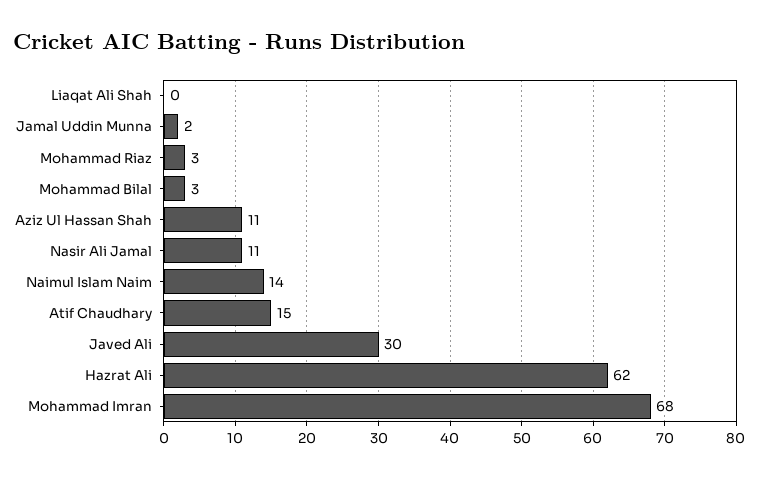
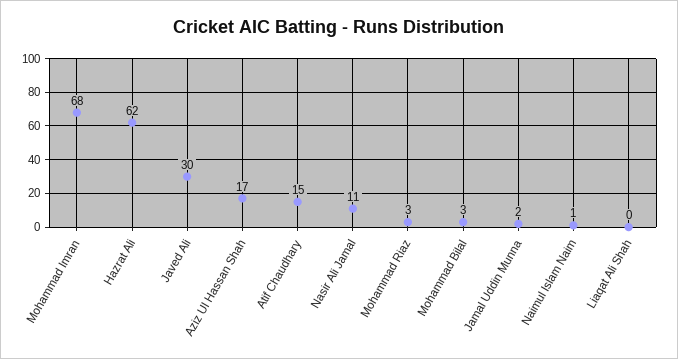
Aziz Ul Hassan Shah: 11 -> 17
Naimul Islam Naim: 14 -> 1

